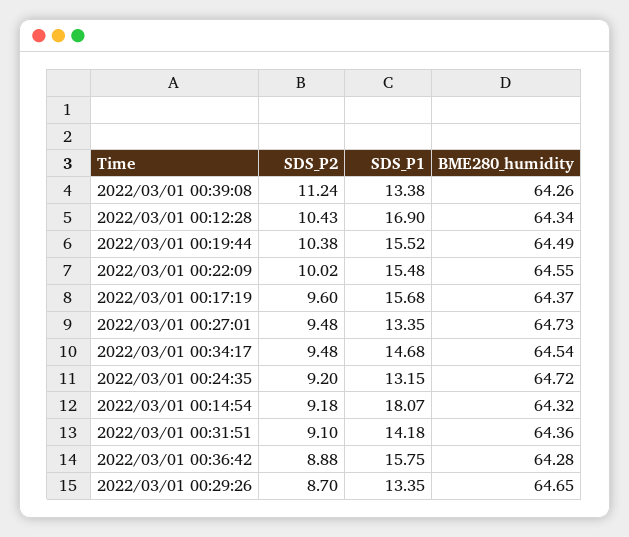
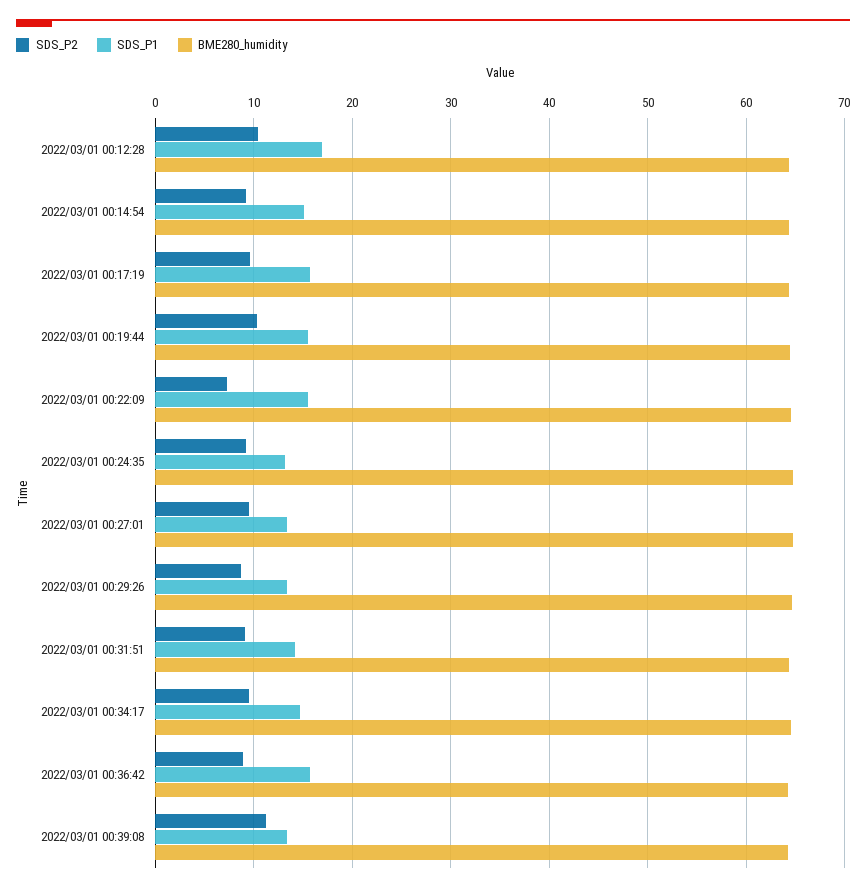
SDS_P2, 2022/03/01 00:22:09: 10.02 -> 7
SDS_P1, 2022/03/01 00:14:54: 18.07 -> 15

